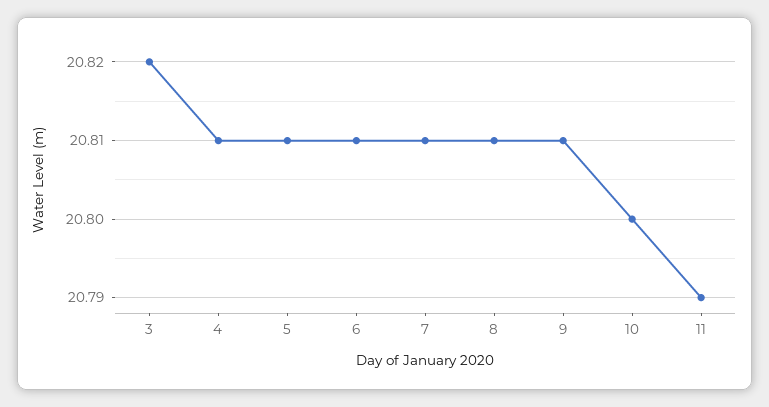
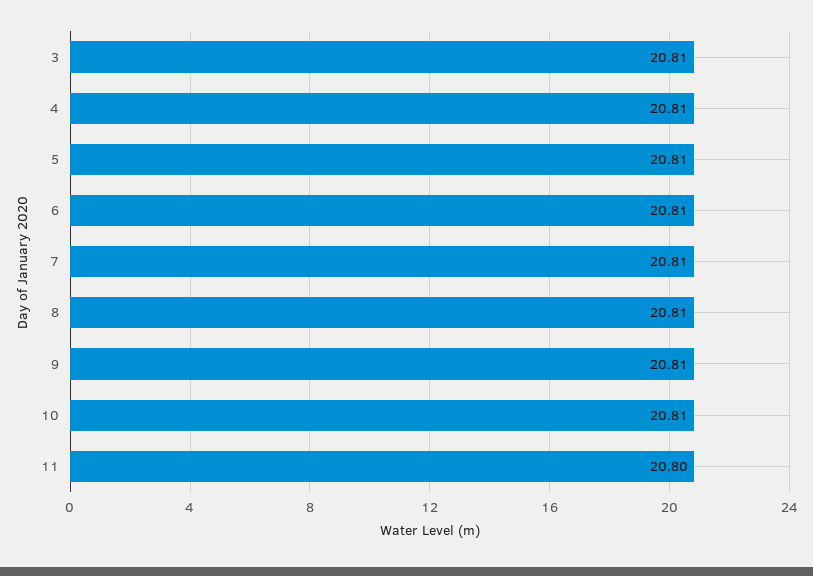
3: 20.82 -> 20.81
10: 20.8 -> 20.81
11: 20.79 -> 20.8

